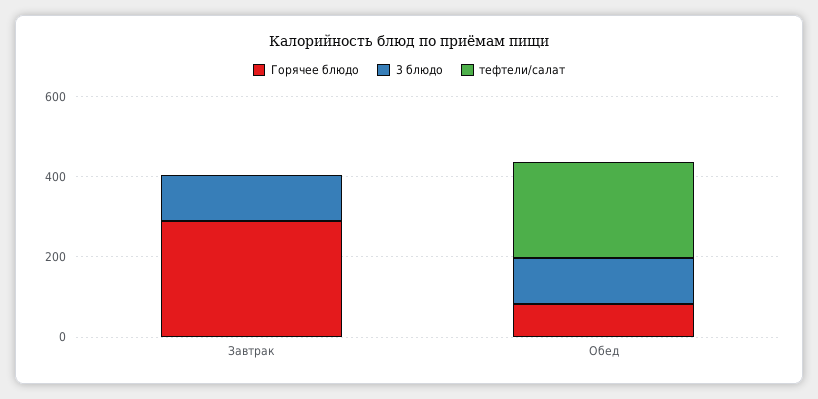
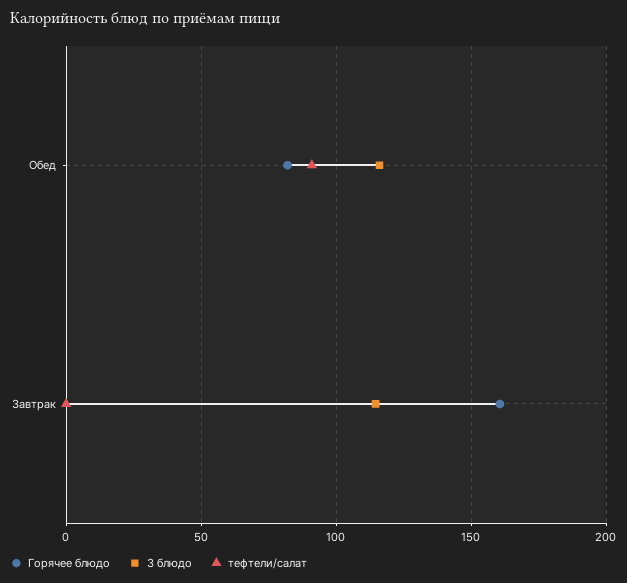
Горячее блюдо, Завтрак: 300 -> 160
тефтели/салат, Обед: 250 -> 90

